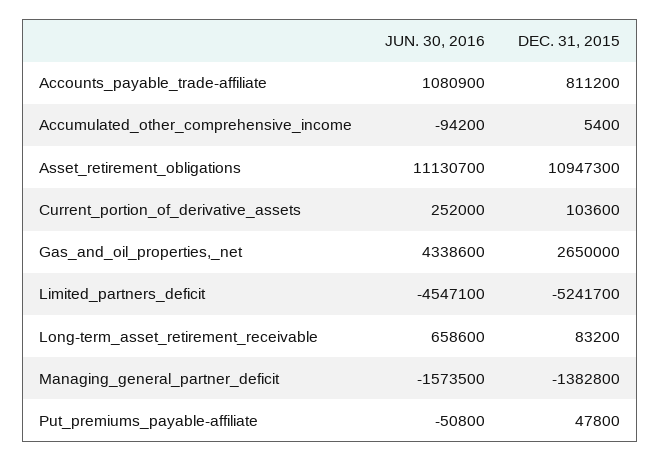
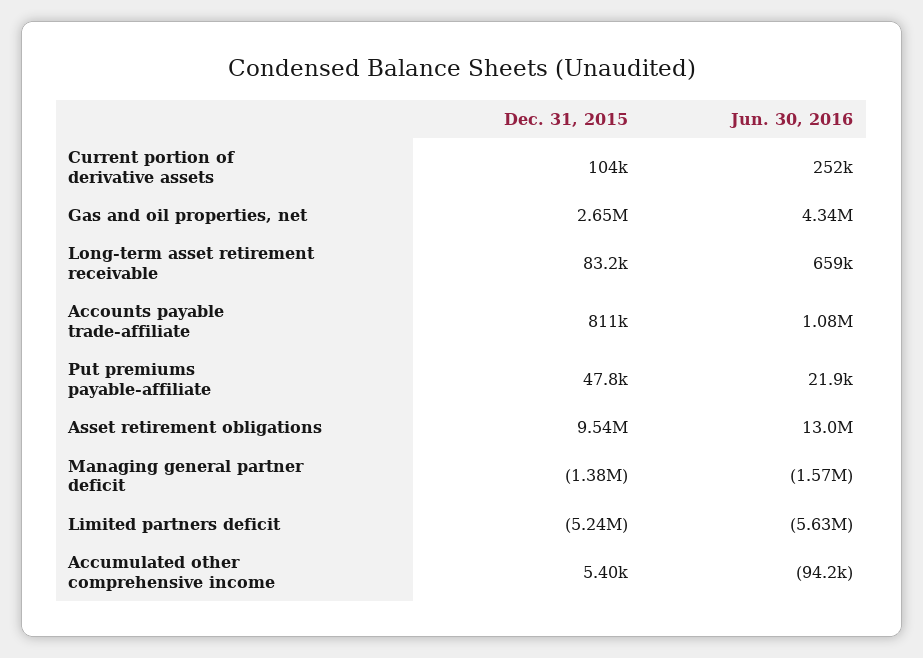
JUN. 30, 2016, Asset_retirement_obligations: 11130700 -> 13000000
DEC. 31, 2015, Asset_retirement_obligations: 10947300 -> 9540000
JUN. 30, 2016, Limited_partners_deficit: -4547100 -> -5630000
JUN. 30, 2016, Put_premiums_payable-affiliate: -50800 -> 21900

